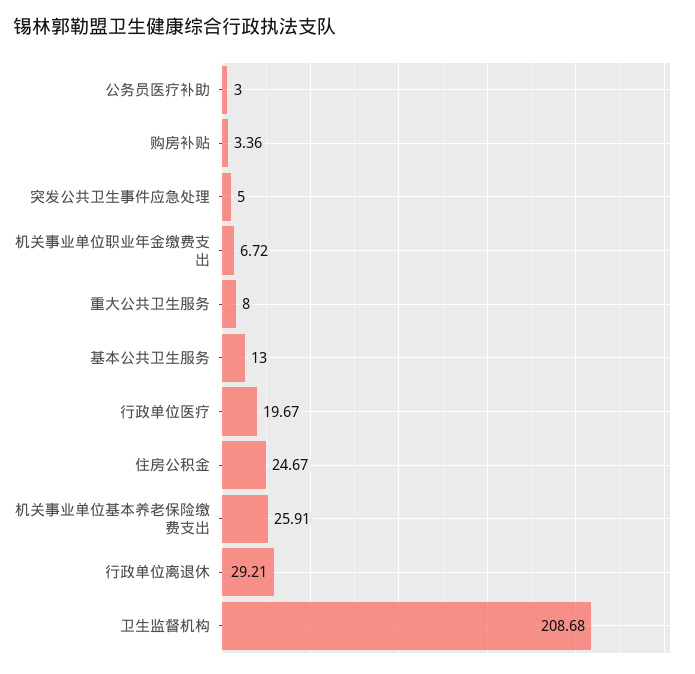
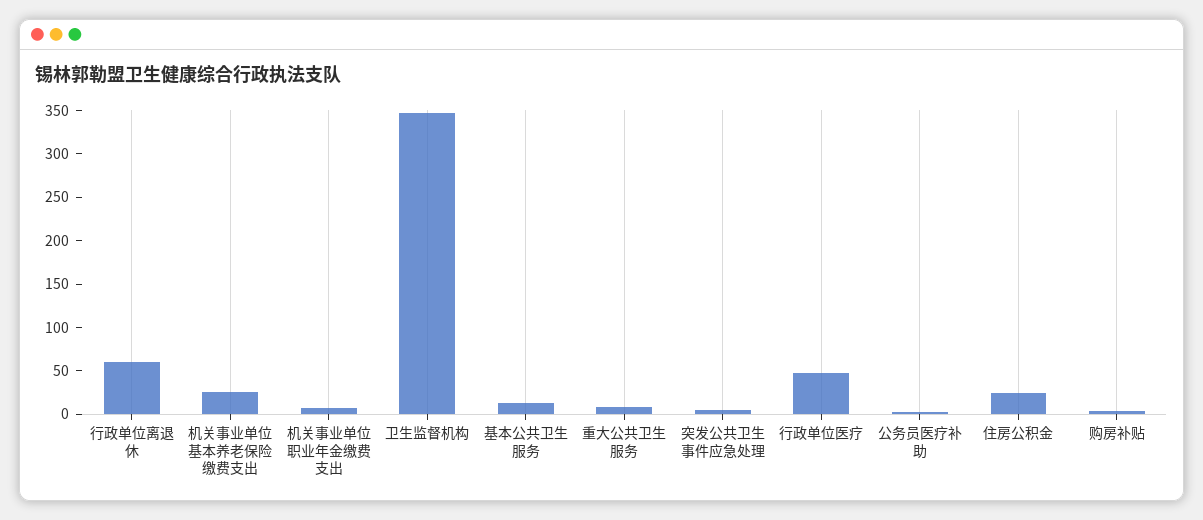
行政单位医疗: 19.67 -> 50
行政单位离退休: 29.21 -> 60
卫生监督机构: 208.68 -> 350

